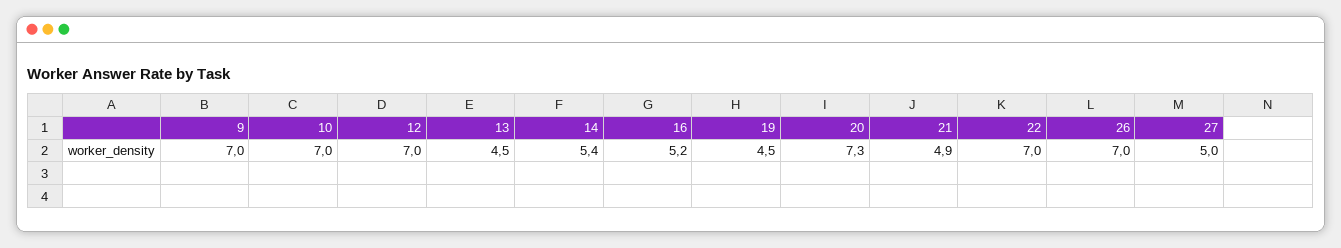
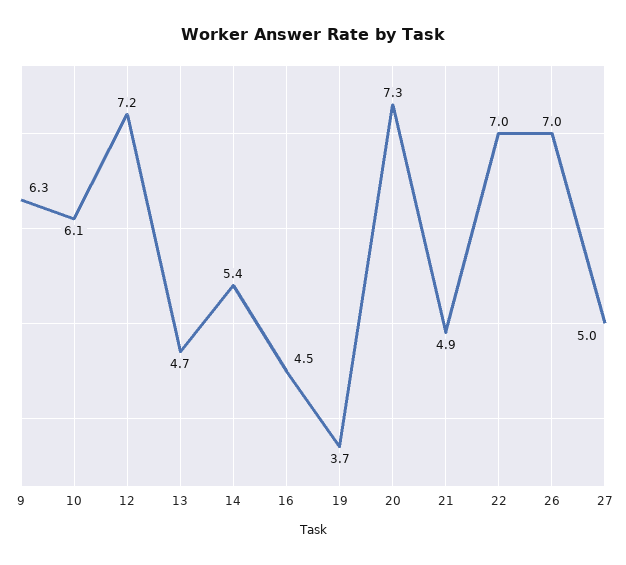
9: 7 -> 6.3
10: 7 -> 6.1
12: 7 -> 7.2
13: 4.5 -> 4.7
16: 5.2 -> 4.5
19: 4.5 -> 3.7

